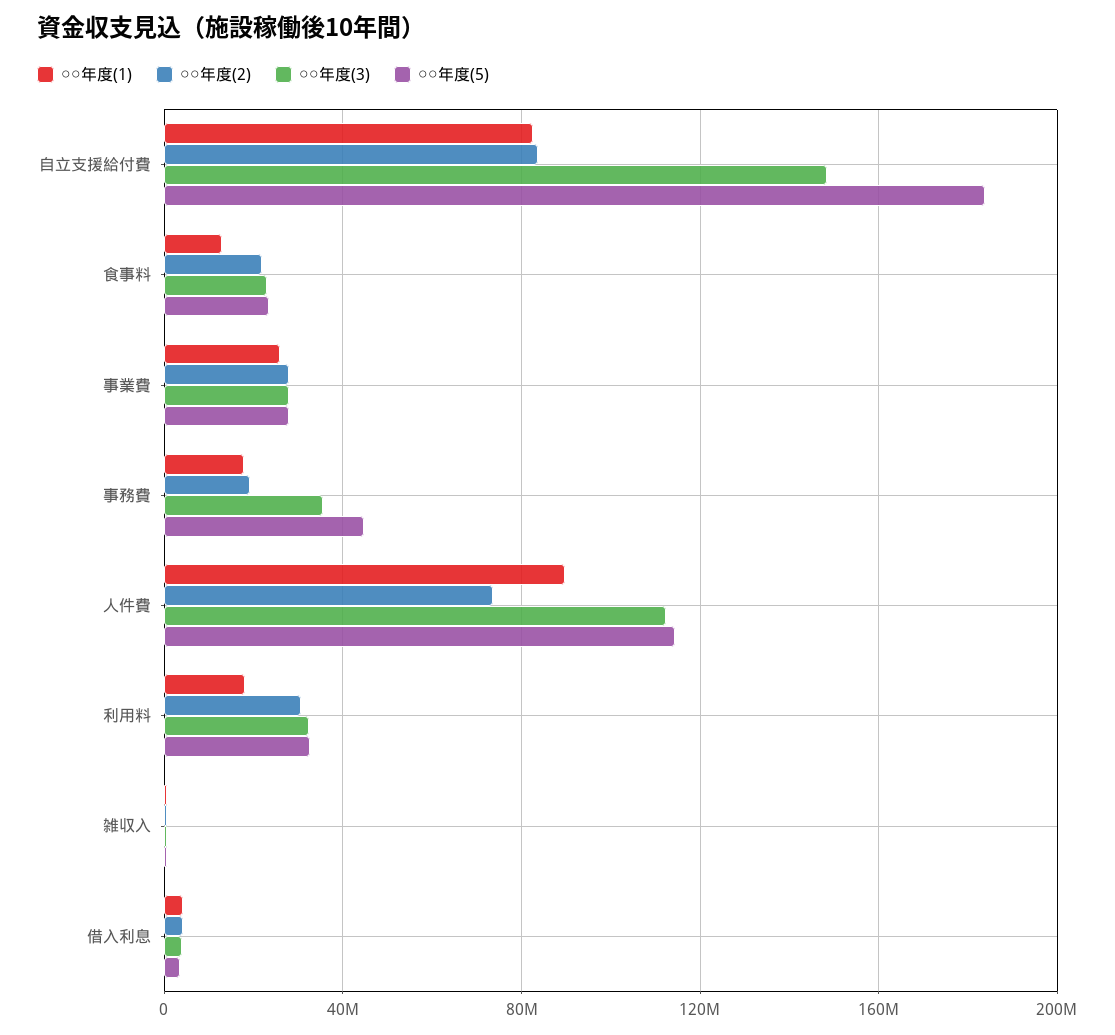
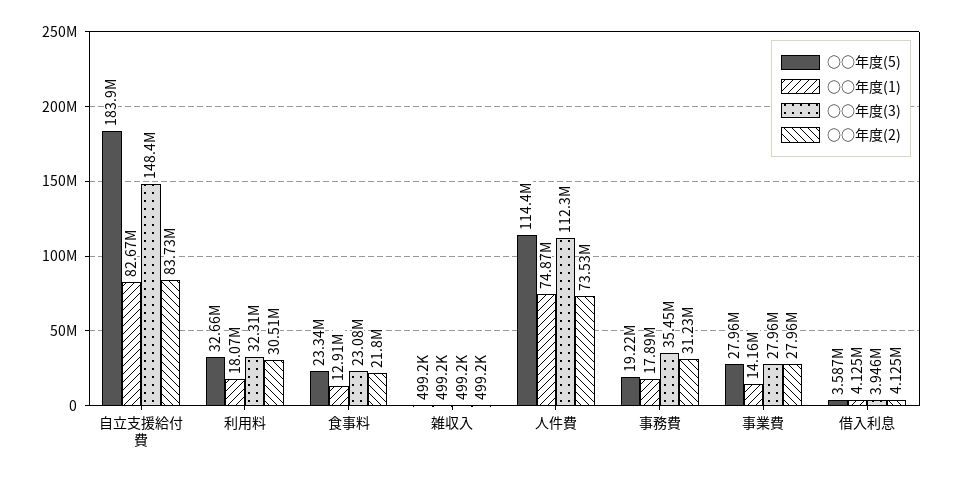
○○年度(1), 事業費: 25000000 -> 14160000
○○年度(2), 事務費: 20000000 -> 31230000
○○年度(5), 事務費: 45000000 -> 19220000
○○年度(1), 人件費: 90000000 -> 74870000

